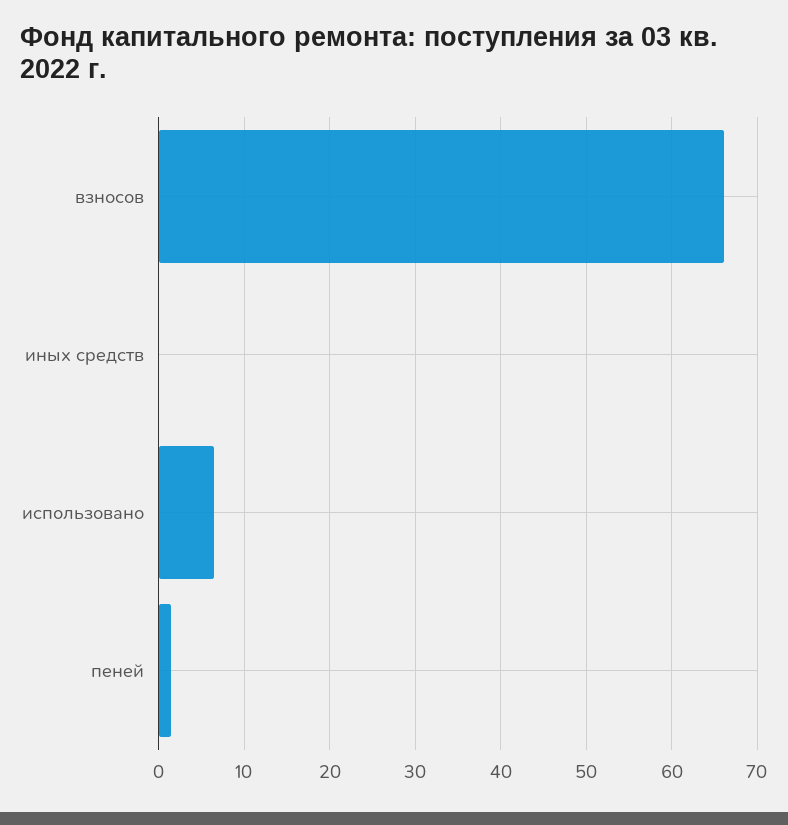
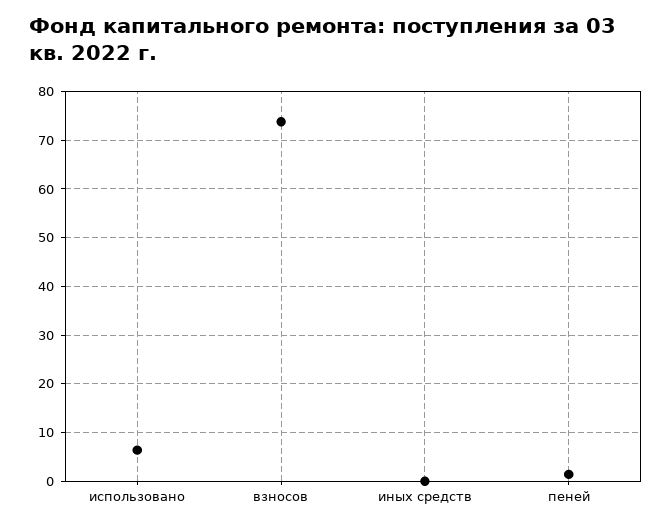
взносов: 66 -> 74

